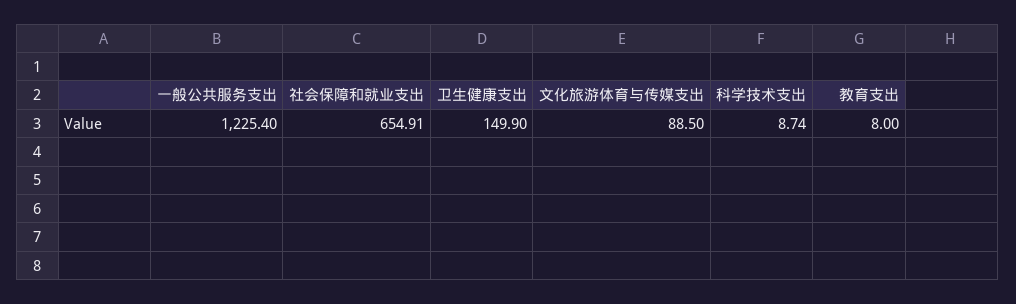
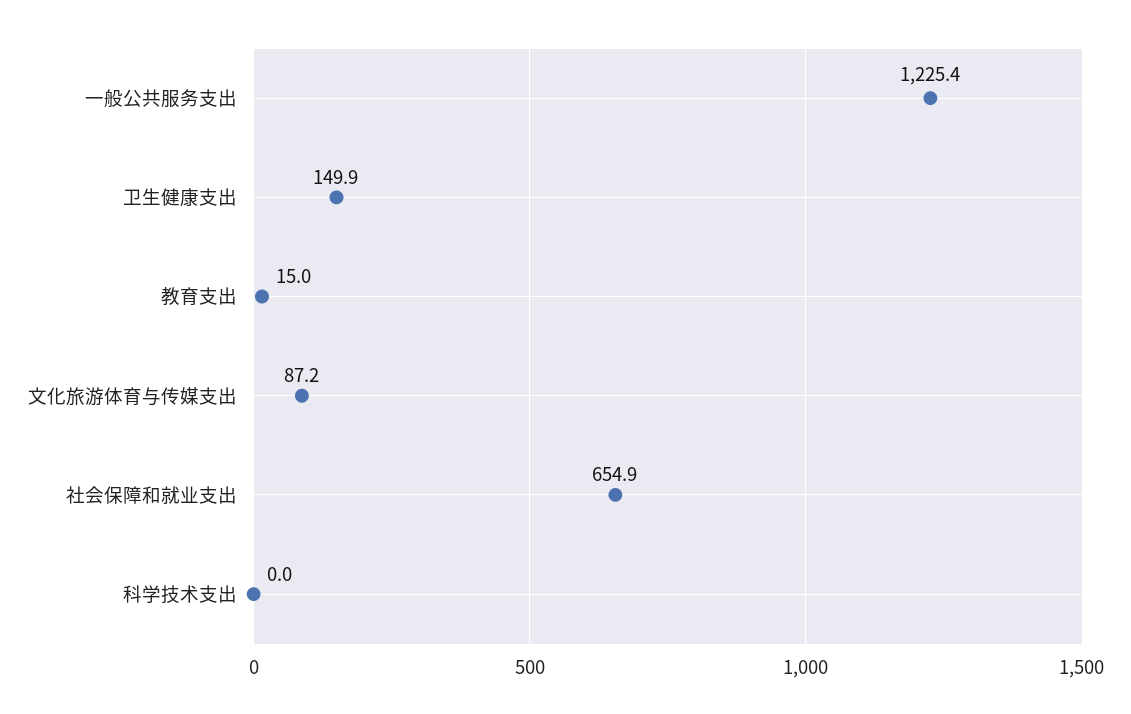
文化旅游体育与传媒支出: 88.5 -> 87.2
科学技术支出: 8.74 -> 0
教育支出: 8 -> 15

